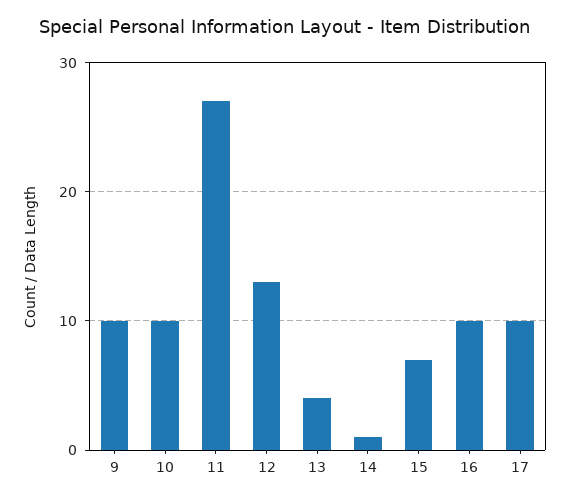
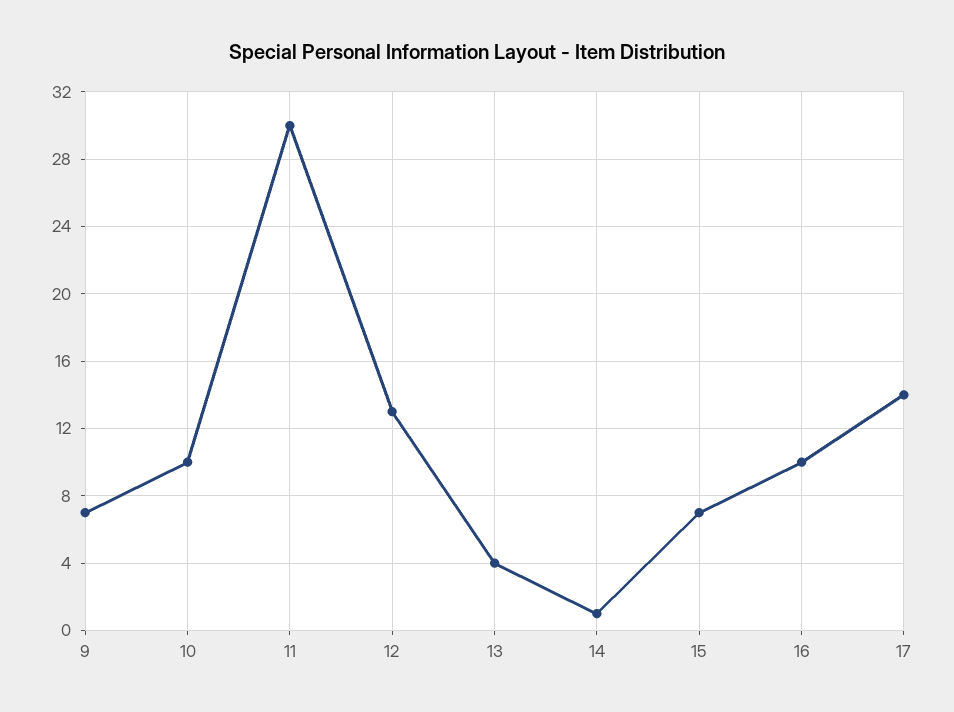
9: 10 -> 7
11: 27 -> 30
17: 10 -> 14

